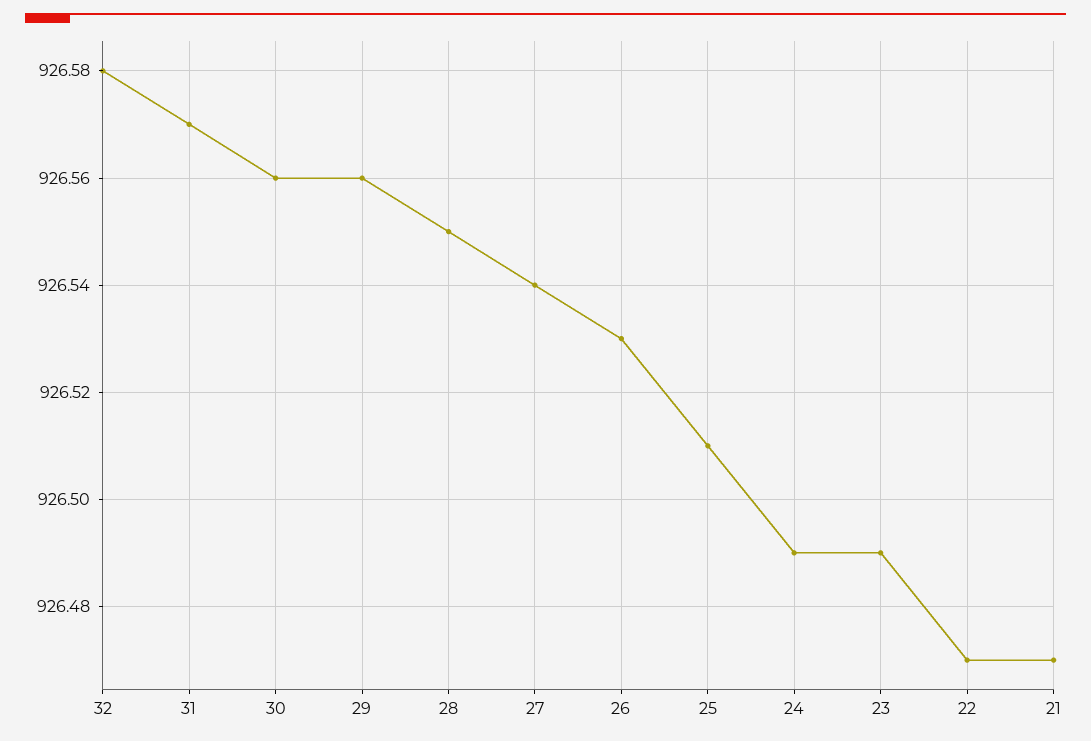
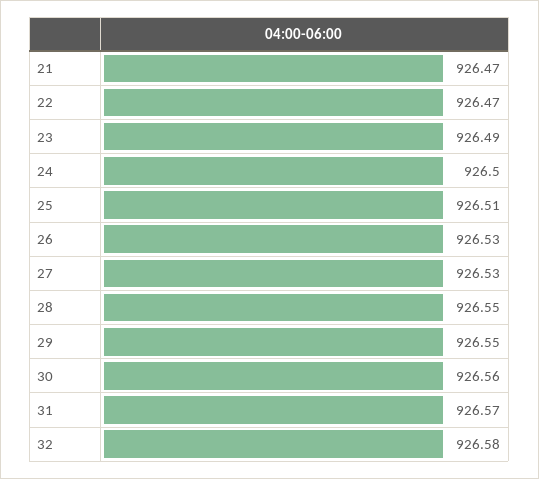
29: 926.56 -> 926.55
27: 926.54 -> 926.53
24: 926.49 -> 926.5

